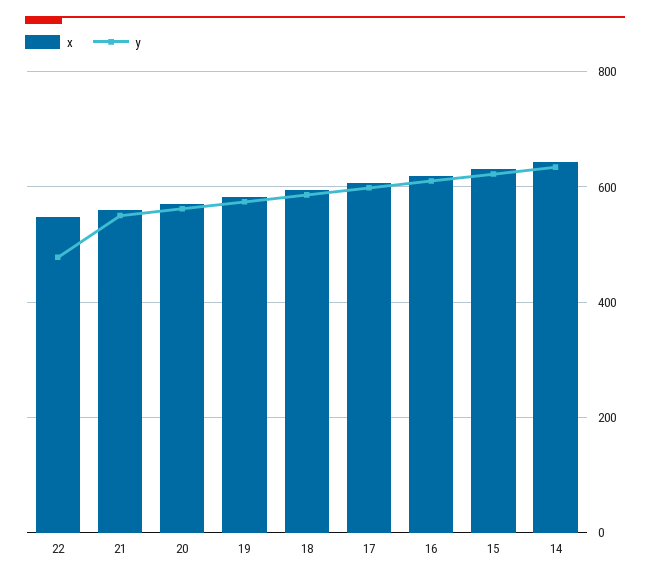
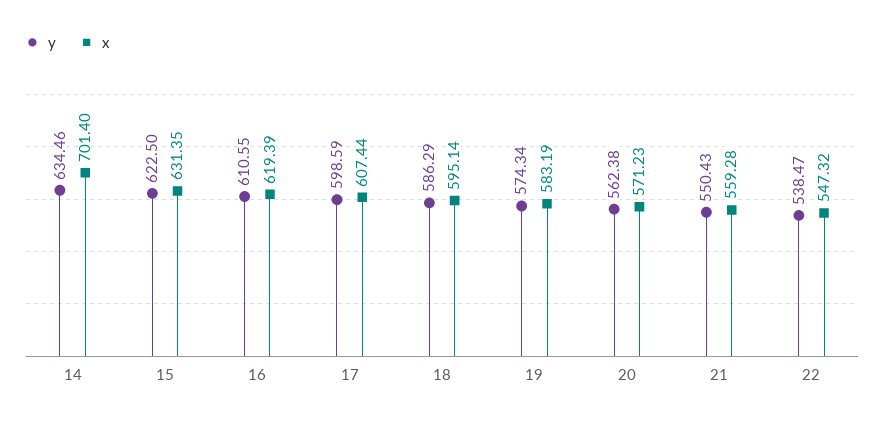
y, 22: 480 -> 538.47
x, 14: 640 -> 701.4

